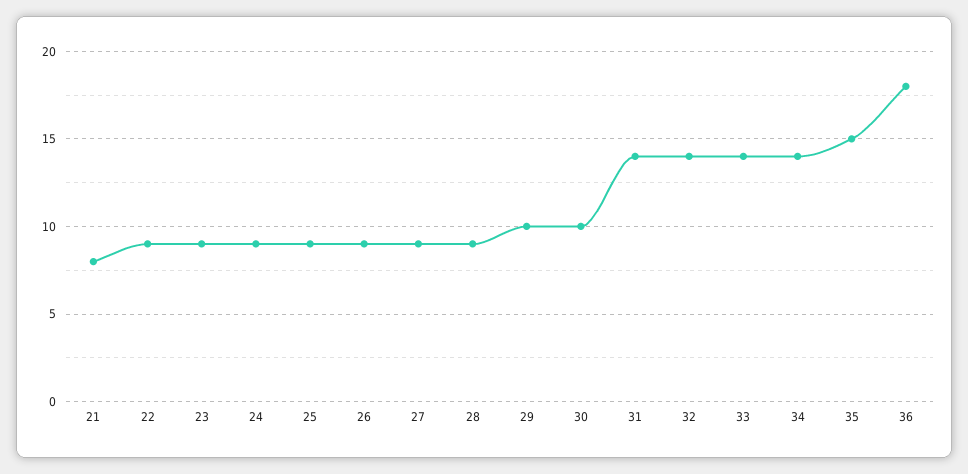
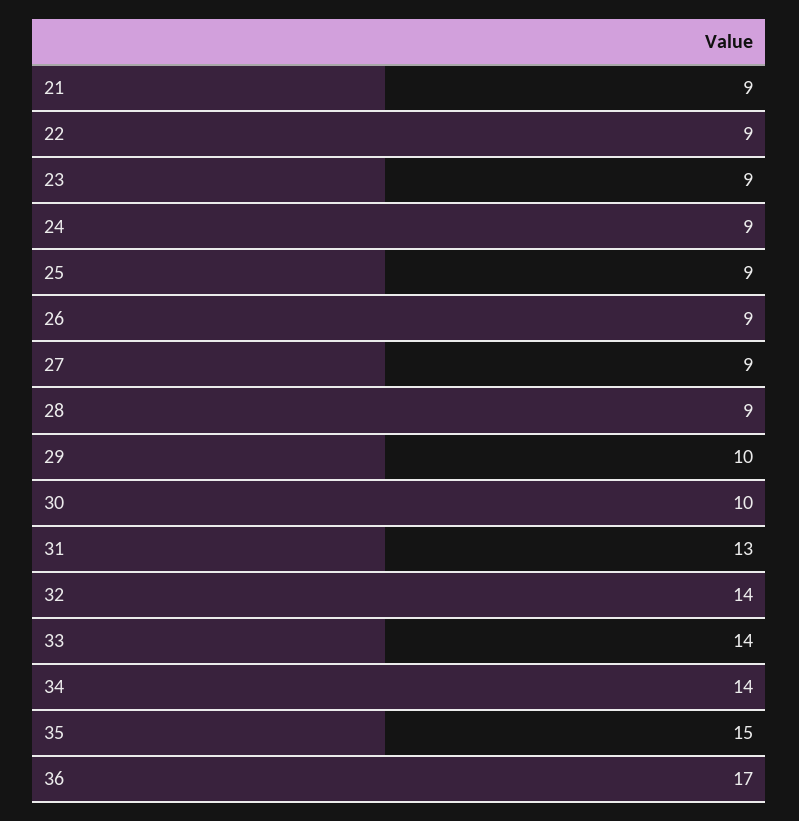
21: 8 -> 9
31: 14 -> 13
36: 18 -> 17

